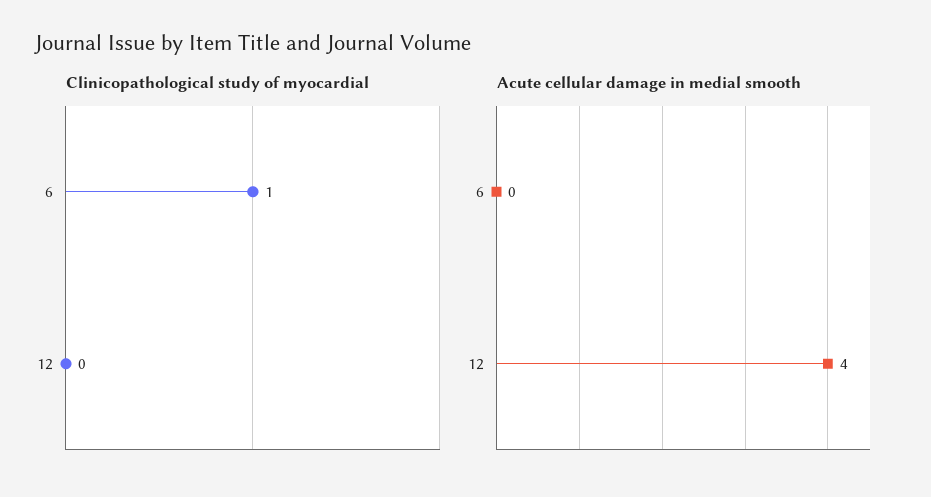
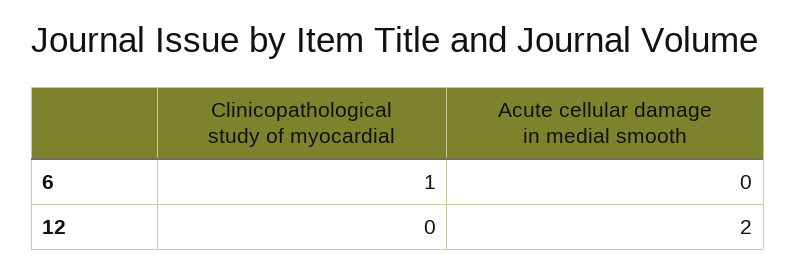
Acute cellular damage in medial smooth, 12: 4 -> 2

